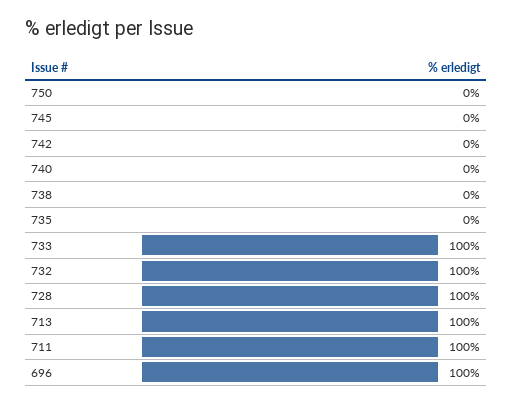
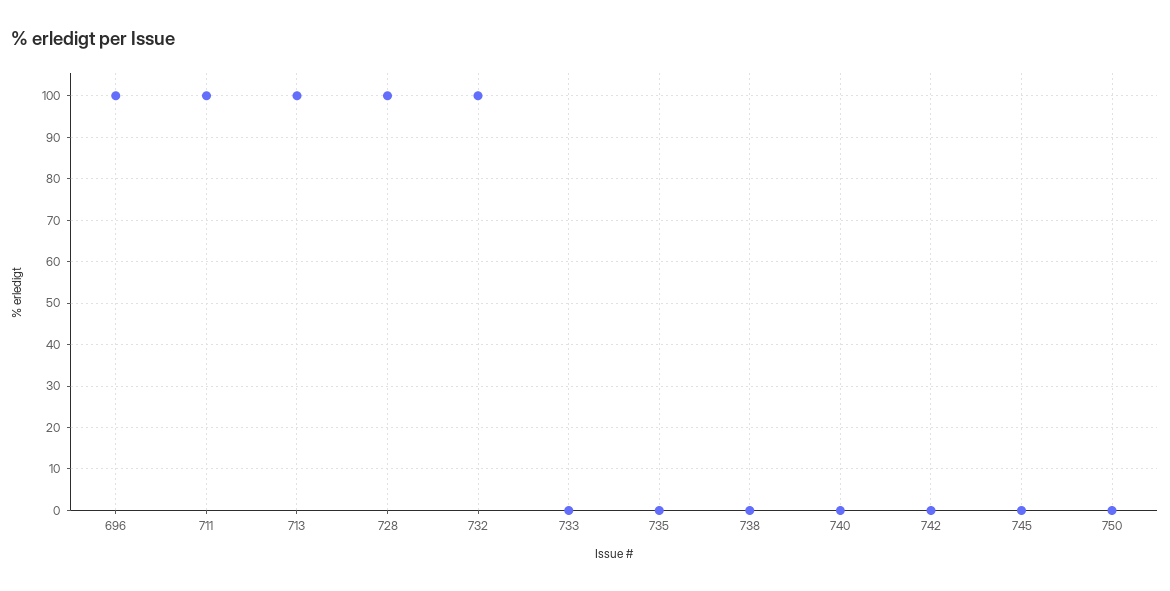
733: 100 -> 0

